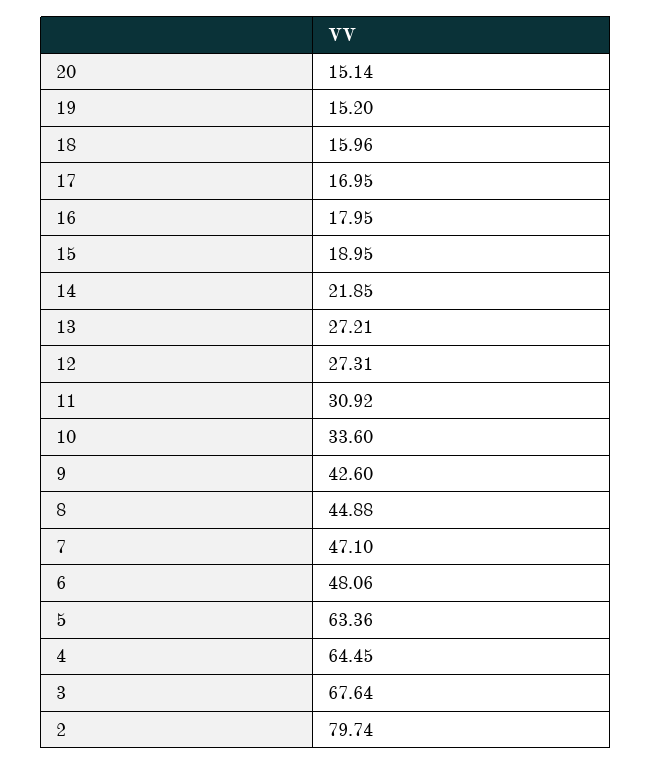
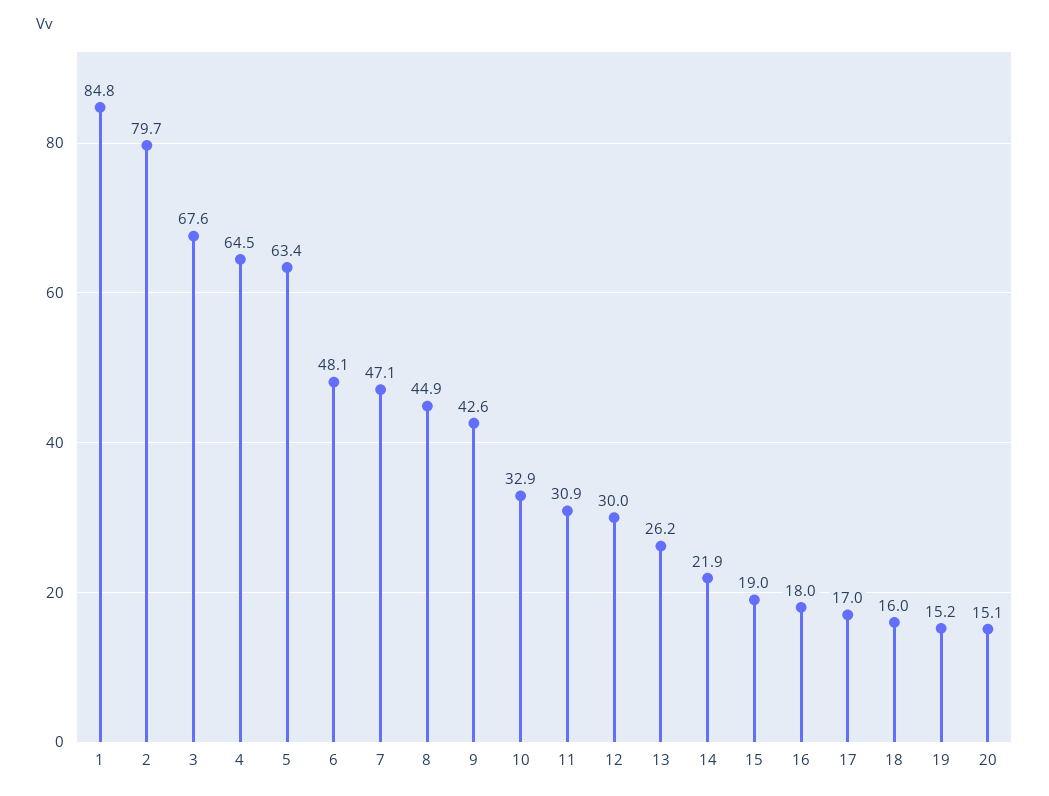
13: 27.21 -> 26.2
12: 27.31 -> 30
10: 33.6 -> 32.9
1: none -> 84.8

